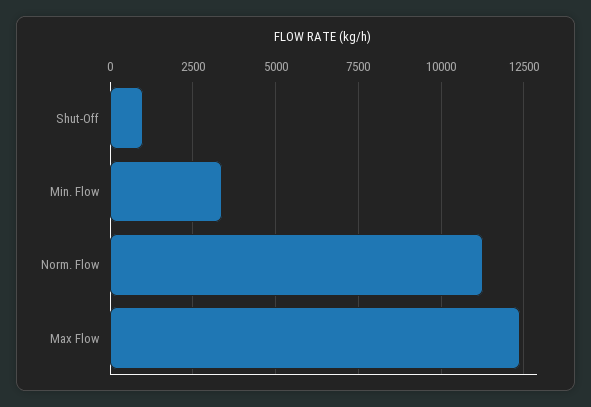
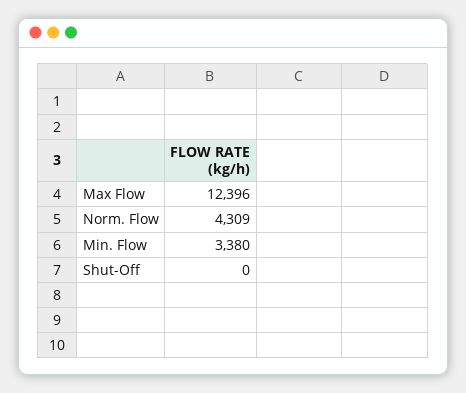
Shut-Off: 1000 -> 0
Norm. Flow: 11250 -> 4309

